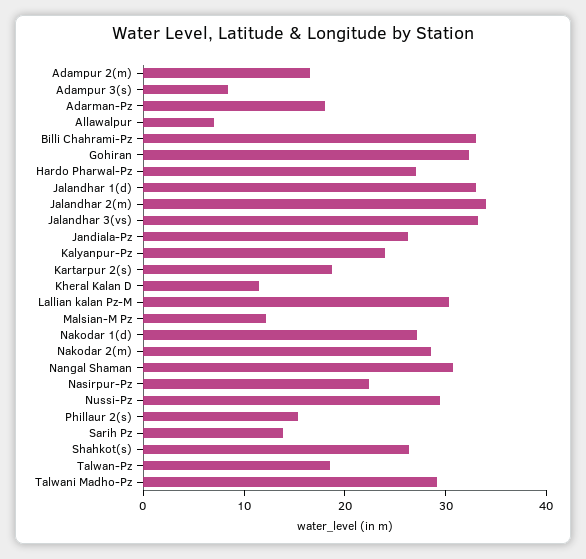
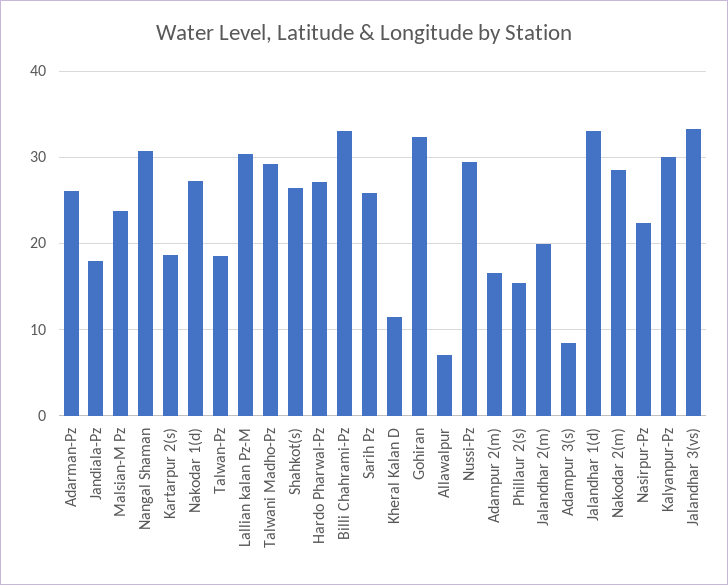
Adarman-Pz: 18 -> 26
Jalandhar 2(m): 34 -> 20
Jandiala-Pz: 26 -> 18
Kalyanpur-Pz: 24 -> 30
Malsian-M Pz: 12 -> 24
Sarih Pz: 14 -> 26

